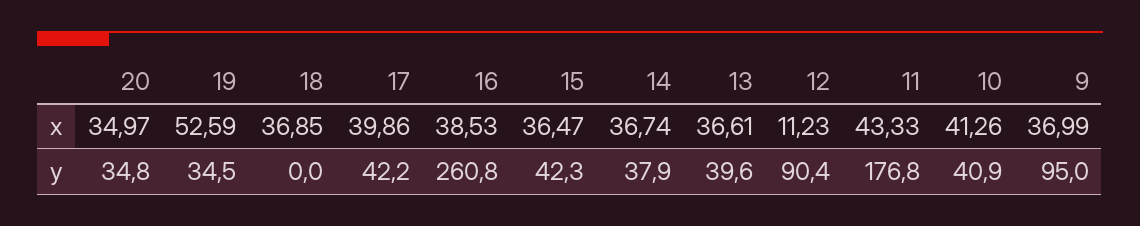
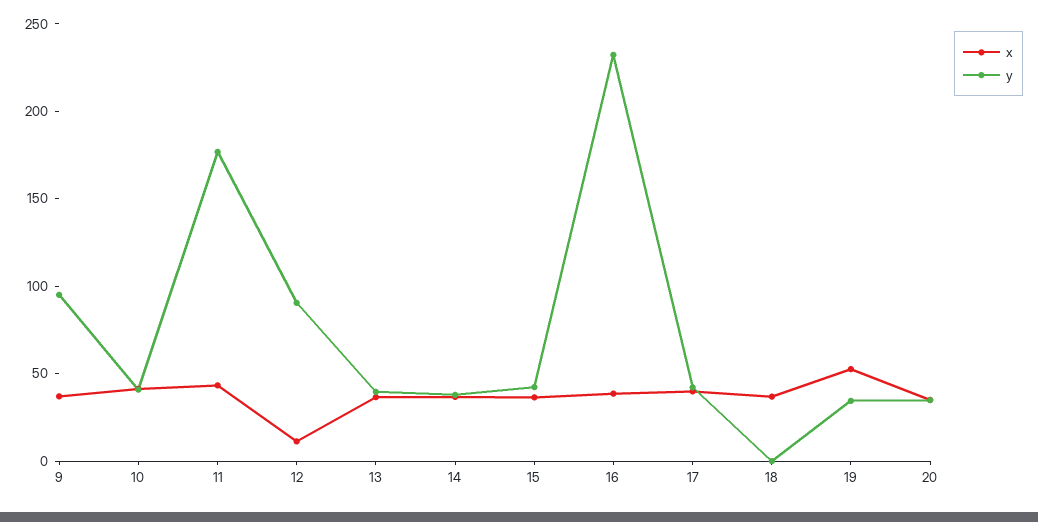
y, 16: 260.8 -> 230

